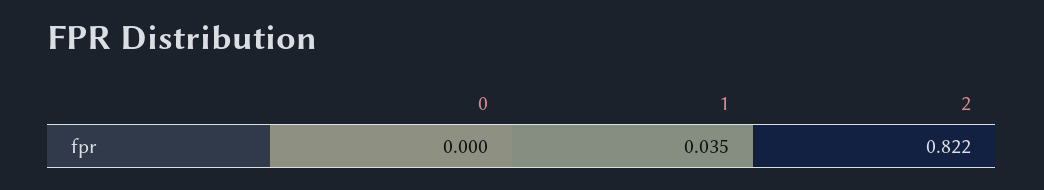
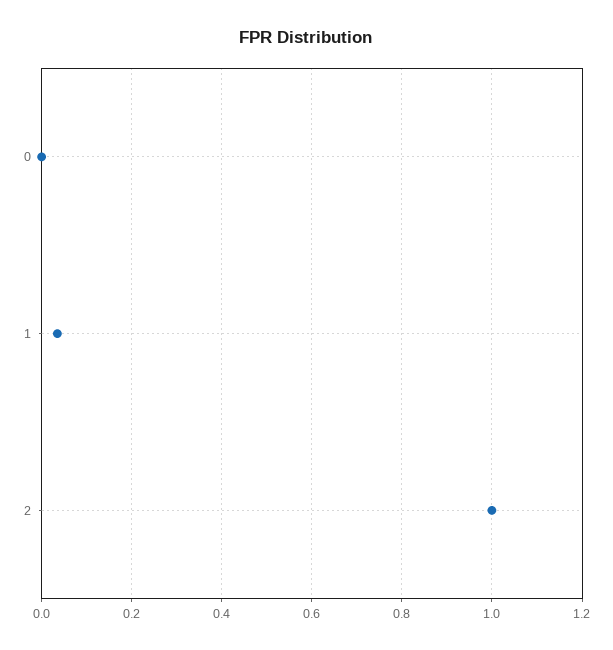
2: 0.822 -> 1

